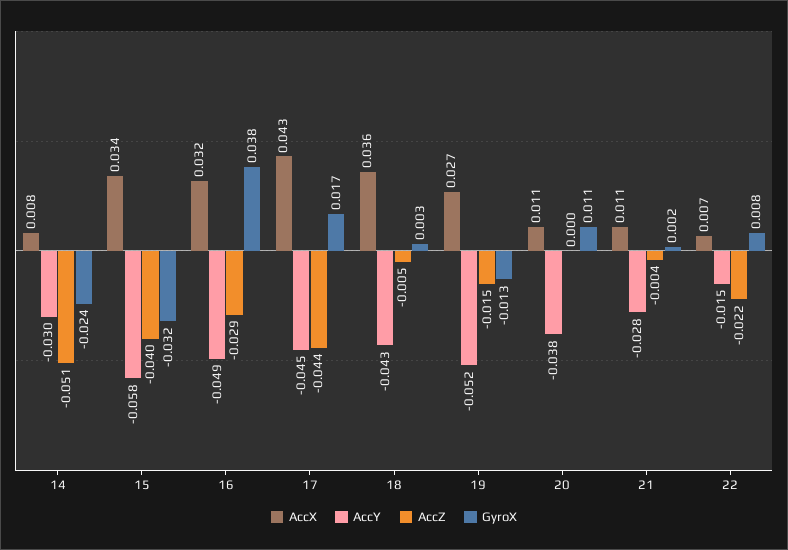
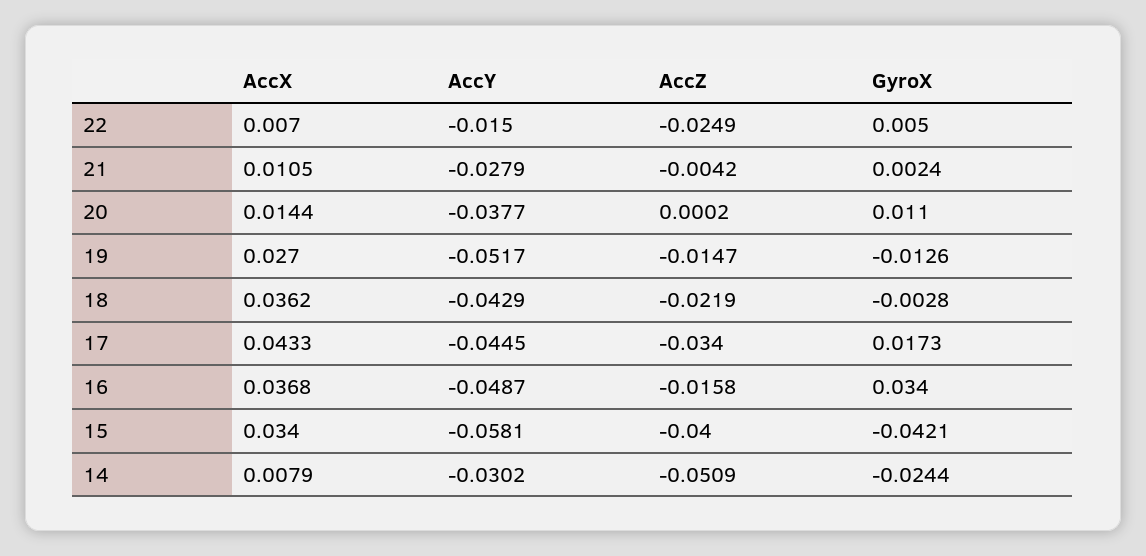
GyroX, 15: -0.032 -> -0.0421
AccX, 16: 0.032 -> 0.0368
AccZ, 16: -0.029 -> -0.0158
GyroX, 16: 0.038 -> 0.034
AccZ, 17: -0.044 -> -0.034
AccZ, 18: -0.005 -> -0.0219
GyroX, 18: 0.003 -> -0.0028
AccX, 20: 0.011 -> 0.0144
AccZ, 22: -0.022 -> -0.0249
GyroX, 22: 0.008 -> 0.005

